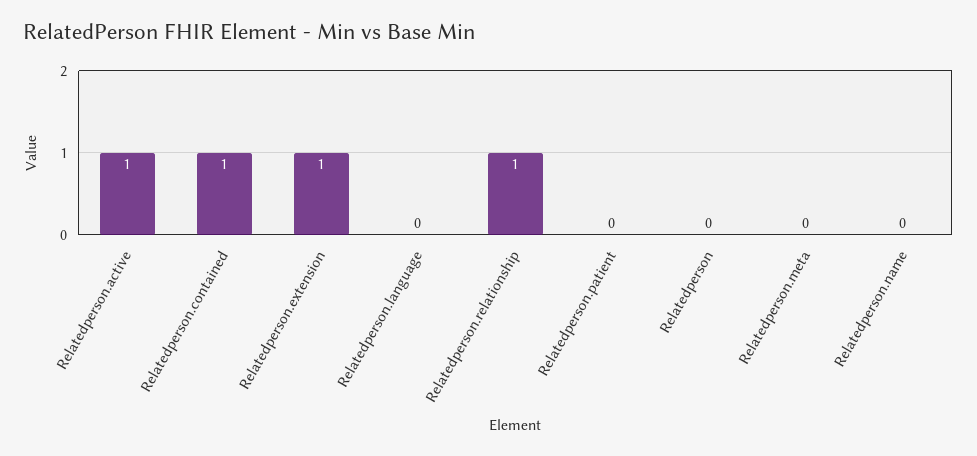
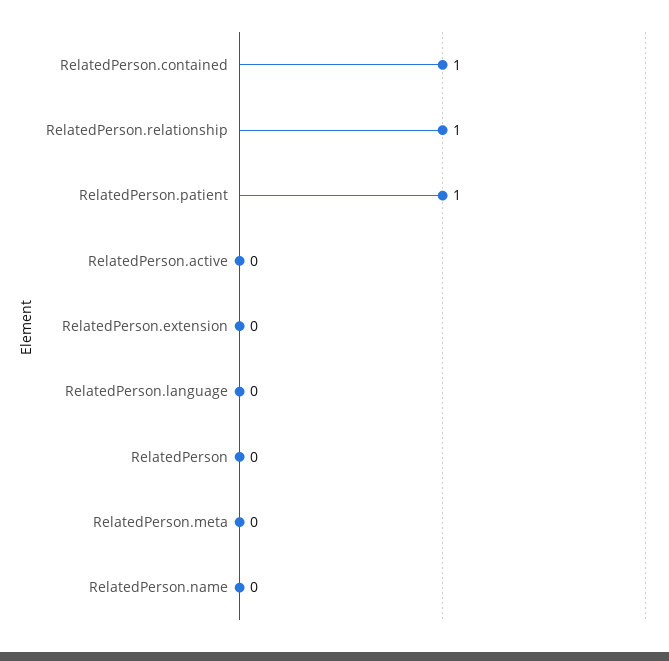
Relatedperson.active: 1 -> 0
Relatedperson.extension: 1 -> 0
Relatedperson.patient: 0 -> 1

